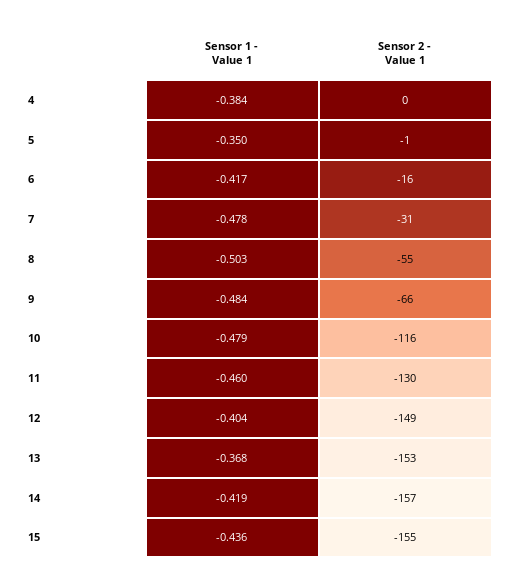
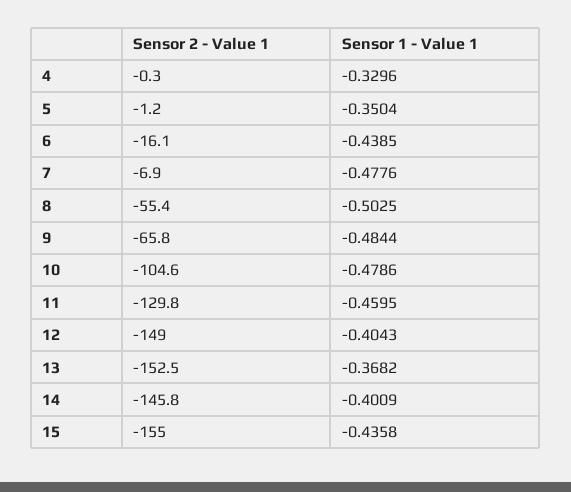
Sensor 1 - Value 1, 4: -0.384 -> -0.3296
Sensor 1 - Value 1, 6: -0.417 -> -0.4385
Sensor 2 - Value 1, 7: -31 -> -6.9
Sensor 2 - Value 1, 10: -116 -> -104.6
Sensor 1 - Value 1, 14: -0.419 -> -0.4009
Sensor 2 - Value 1, 14: -157 -> -145.8

